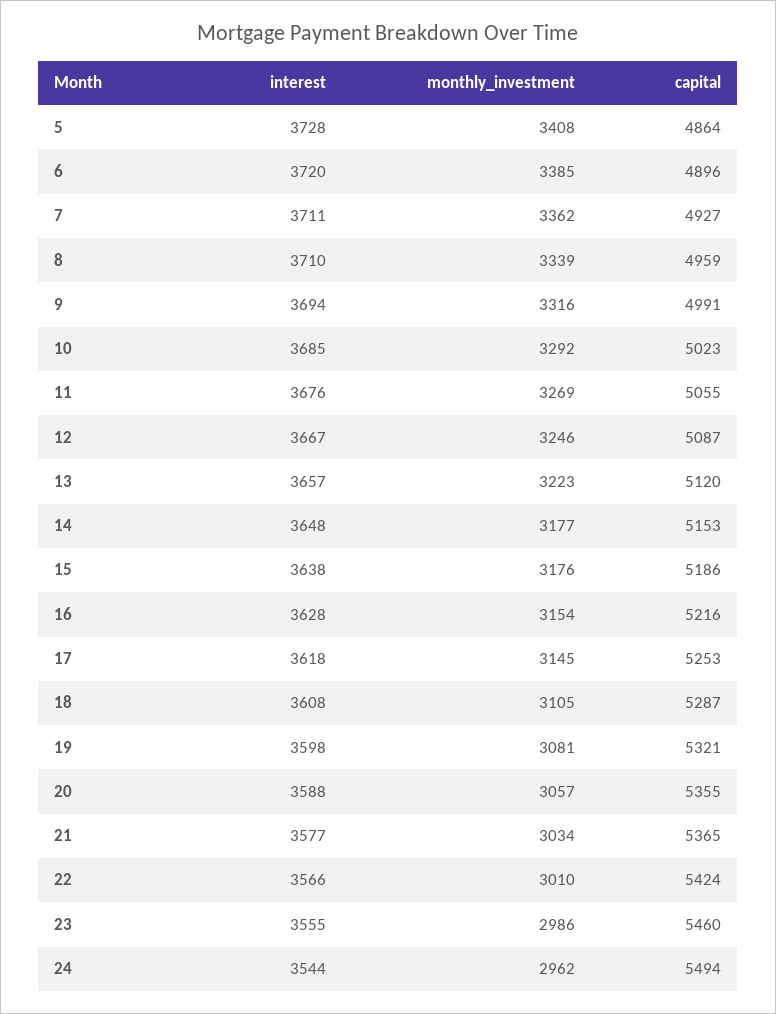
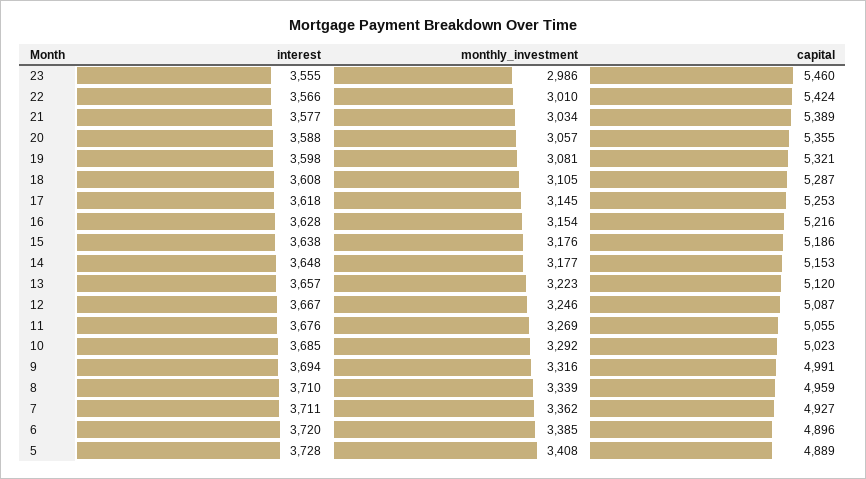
capital, 5: 4864 -> 4889
capital, 21: 5365 -> 5389
interest, 24: 3544 -> none
monthly_investment, 24: 2962 -> none
capital, 24: 5494 -> none

